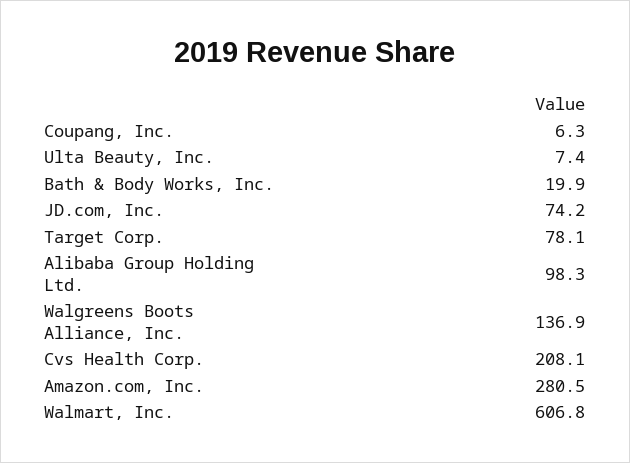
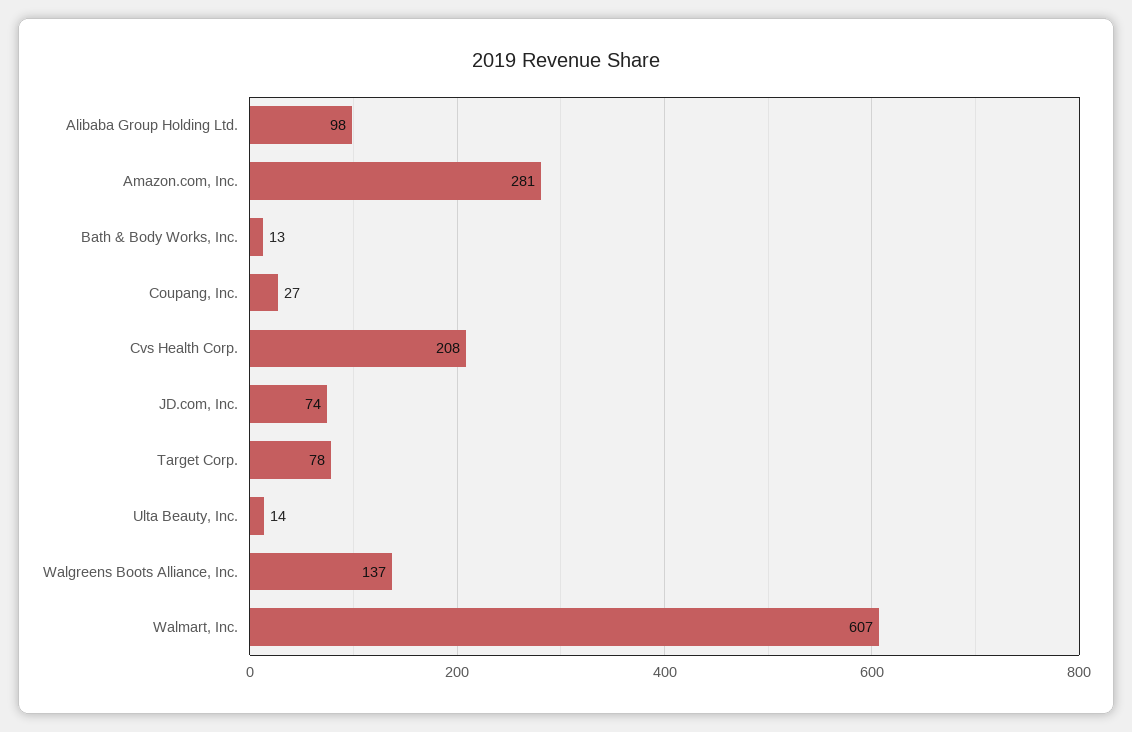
Coupang, Inc.: 6.3 -> 27
Ulta Beauty, Inc.: 7.4 -> 14
Bath & Body Works, Inc.: 19.9 -> 13

